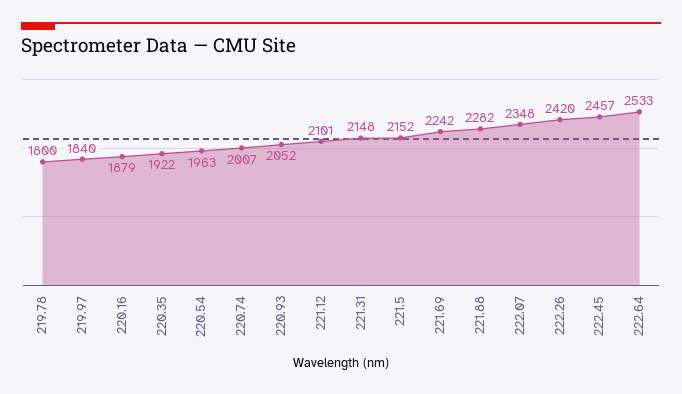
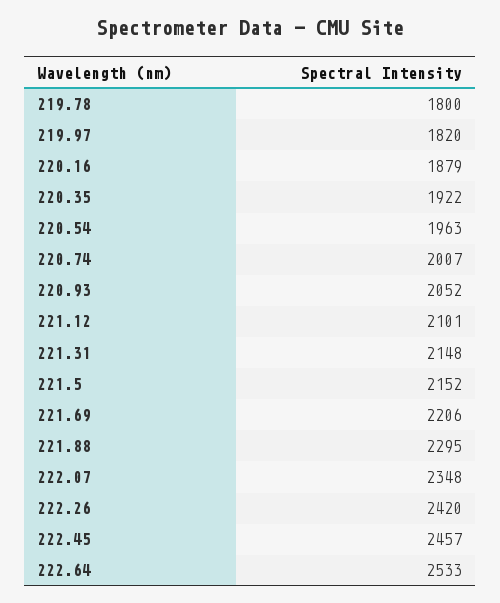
219.97: 1840 -> 1820
221.69: 2242 -> 2206
221.88: 2282 -> 2295

